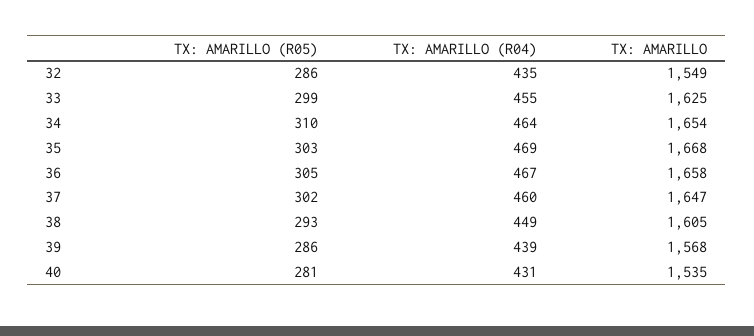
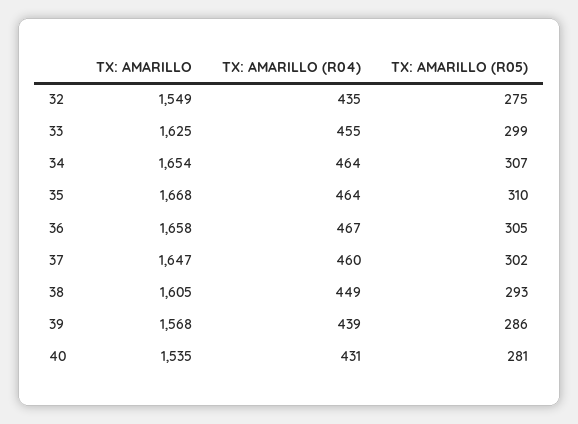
TX: AMARILLO (R05), 32: 286 -> 275
TX: AMARILLO (R05), 34: 310 -> 307
TX: AMARILLO (R05), 35: 303 -> 310
TX: AMARILLO (R04), 35: 469 -> 464

